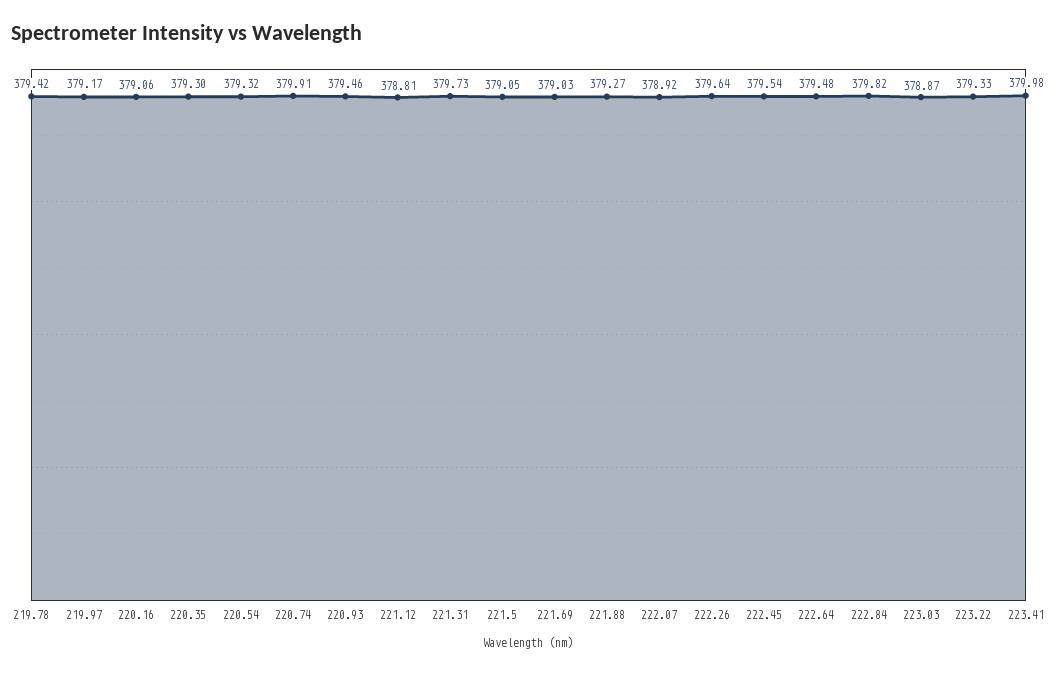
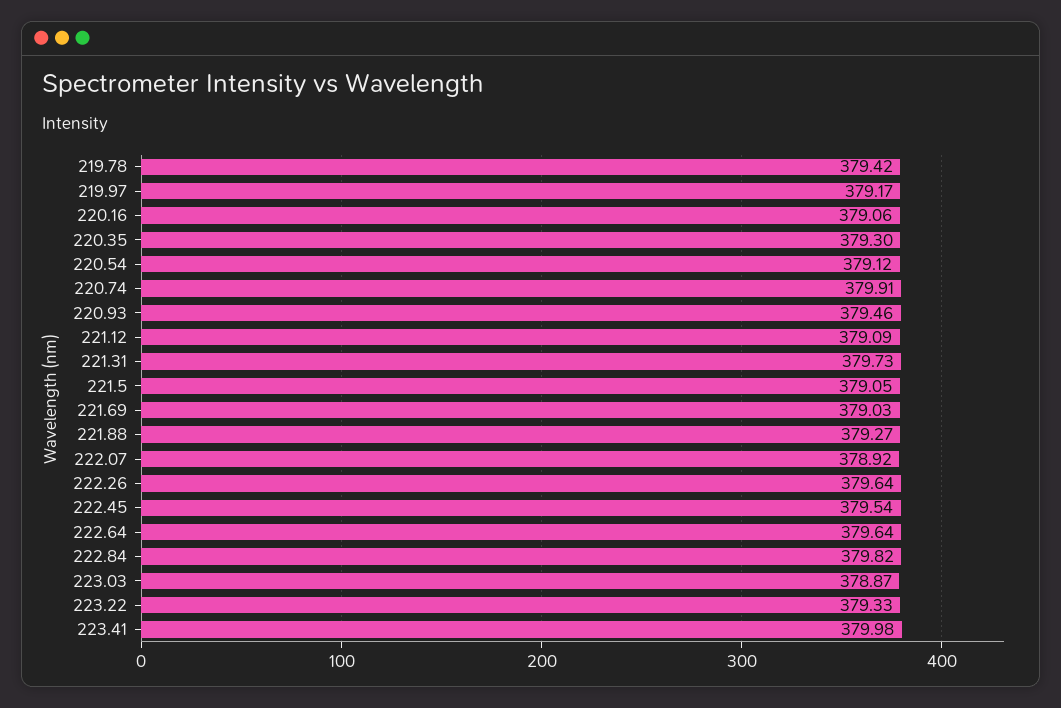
220.54: 379.32 -> 379.12
221.12: 378.81 -> 379.09
222.64: 379.48 -> 379.64

